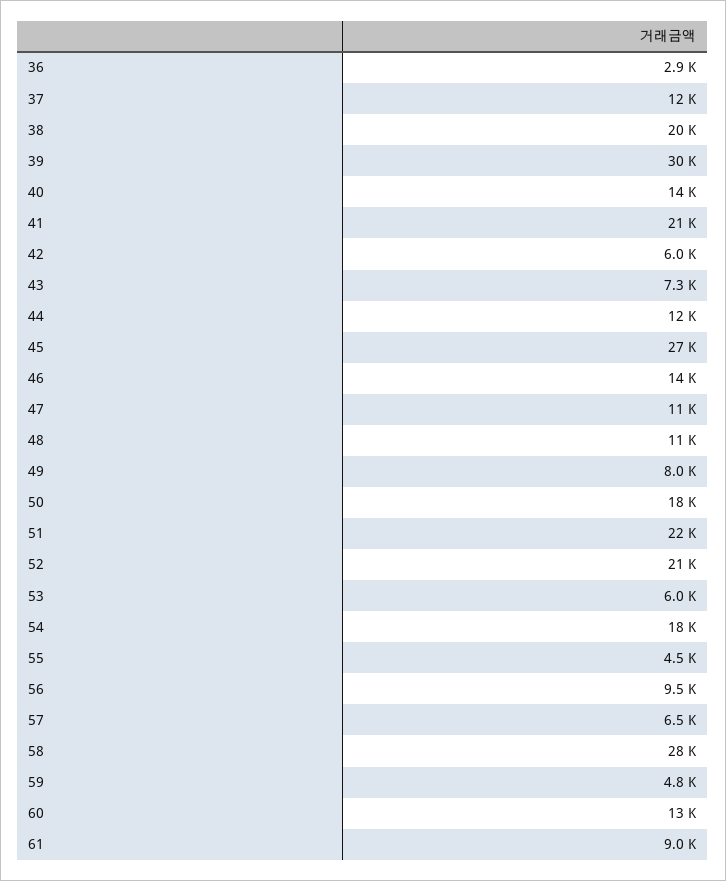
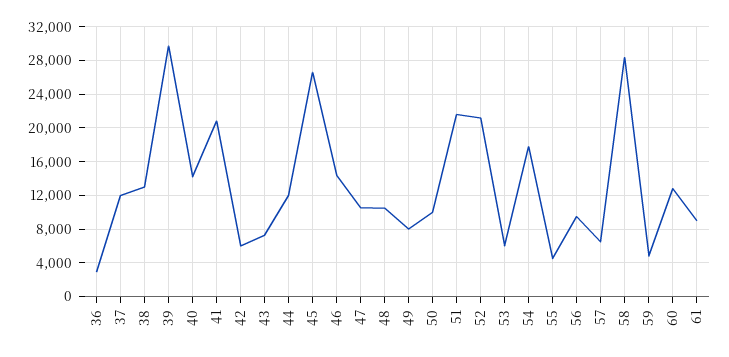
38: 20000 -> 13000
50: 18000 -> 10000

